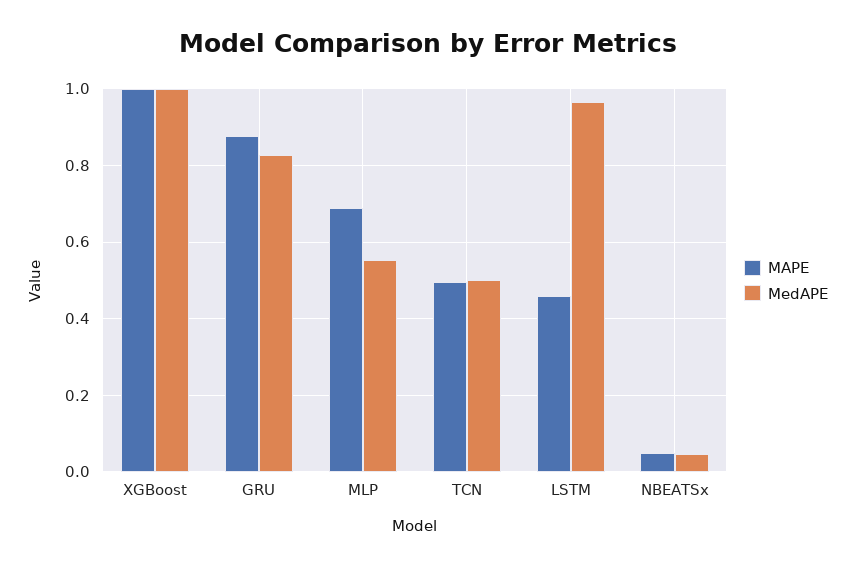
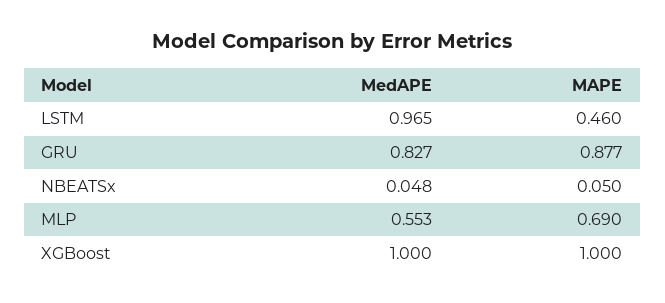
MAPE, TCN: 0.5 -> none
MedAPE, TCN: 0.5 -> none

